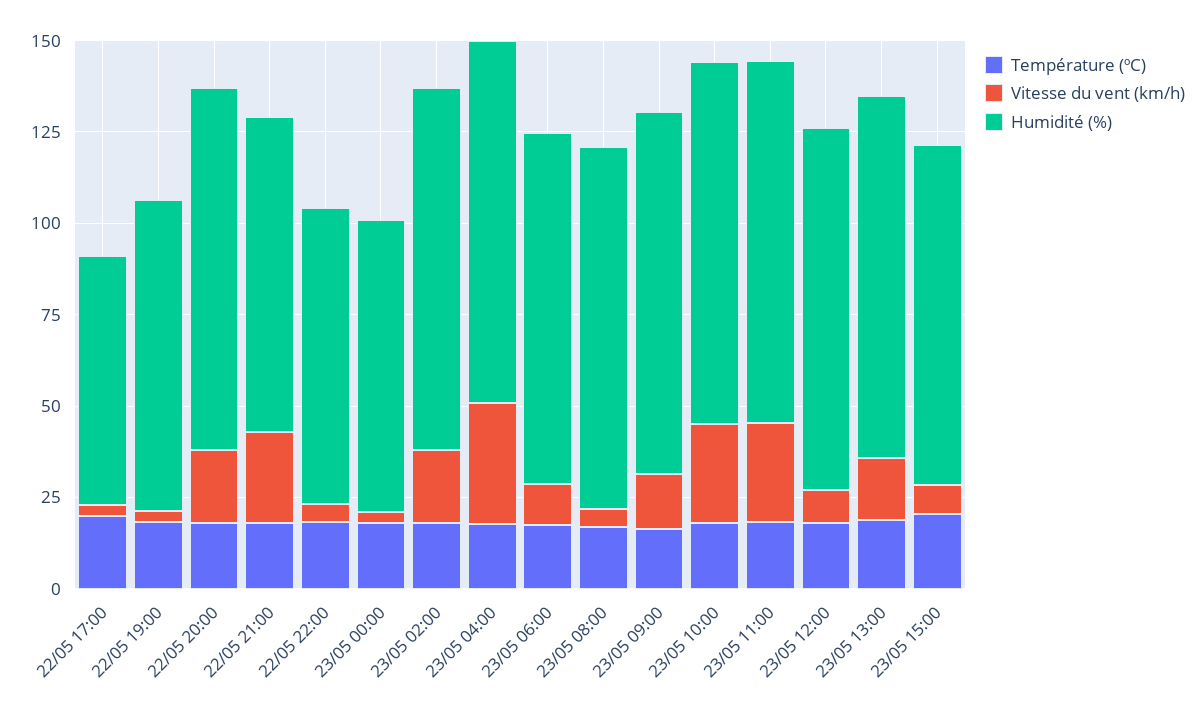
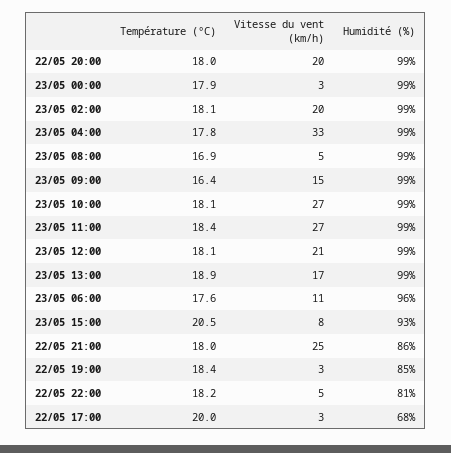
Humidité (%), 23/05 00:00: 80 -> 99
Vitesse du vent (km/h), 23/05 12:00: 10 -> 21

